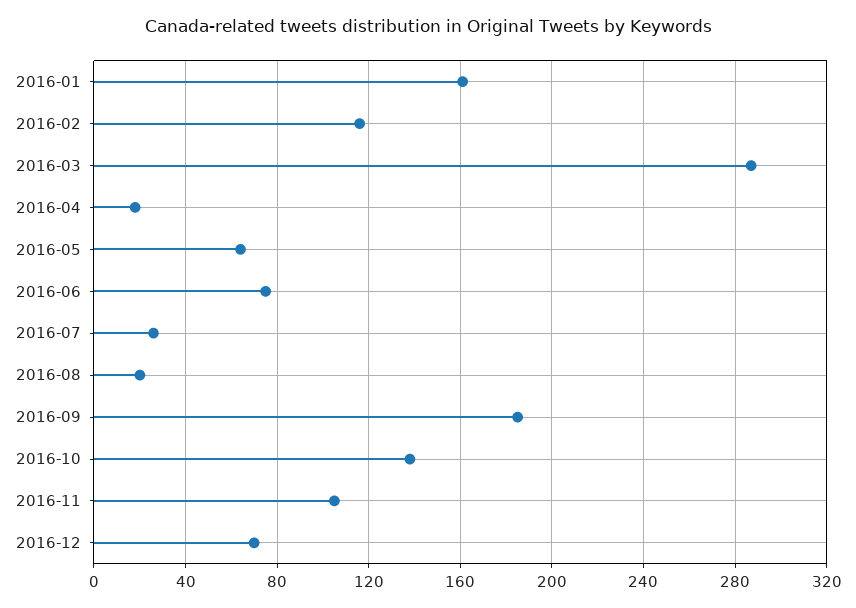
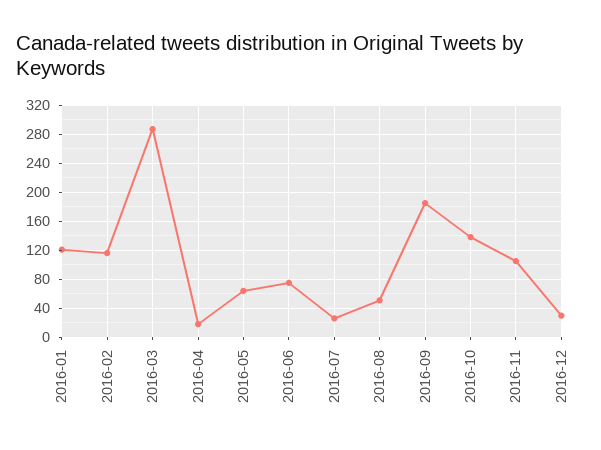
2016-01: 160 -> 120
2016-08: 20 -> 50
2016-12: 70 -> 30

